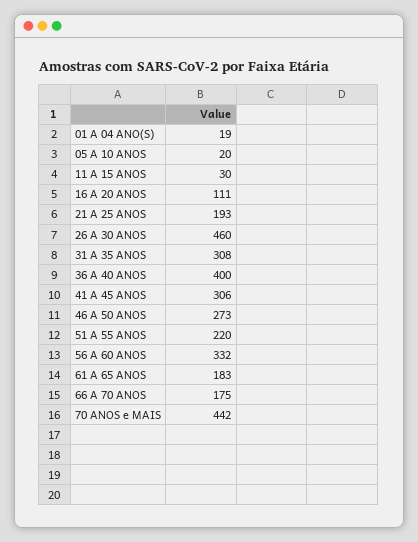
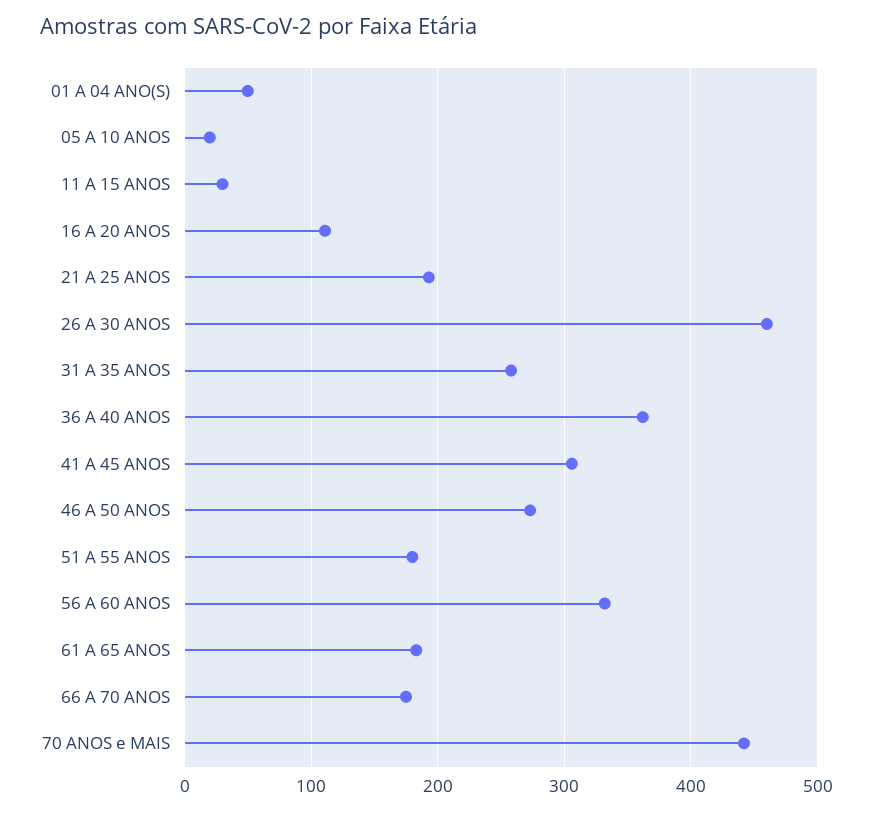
01 A 04 ANO(S): 19 -> 50
31 A 35 ANOS: 308 -> 260
36 A 40 ANOS: 400 -> 360
51 A 55 ANOS: 220 -> 180

